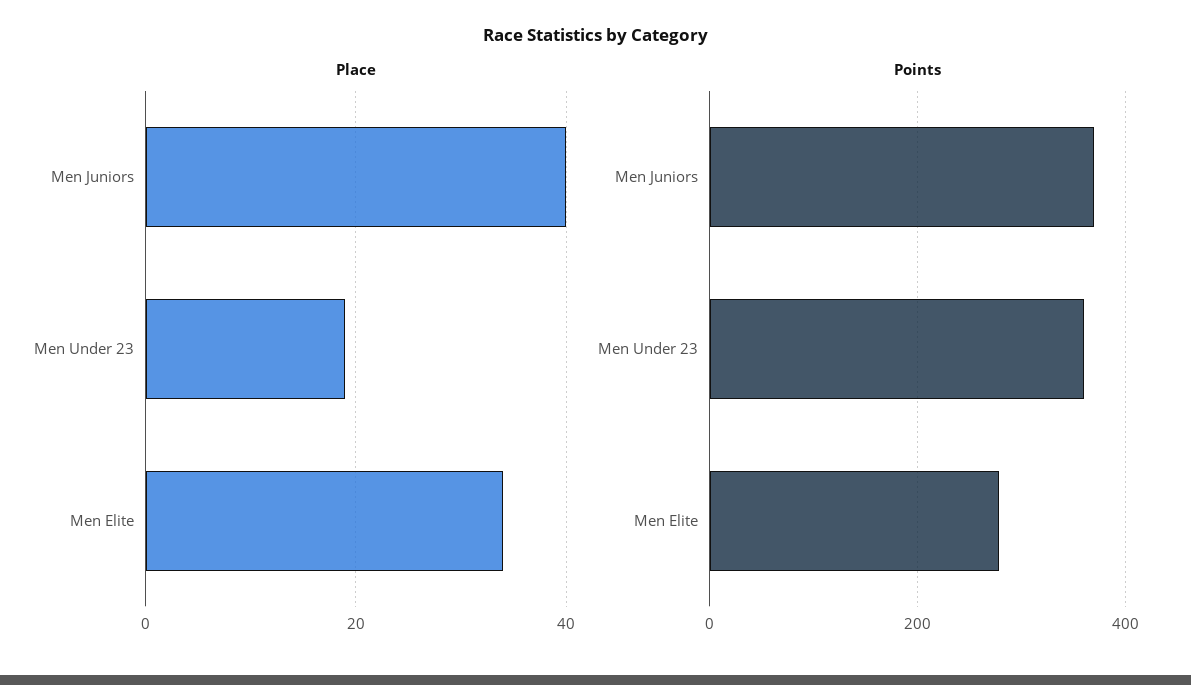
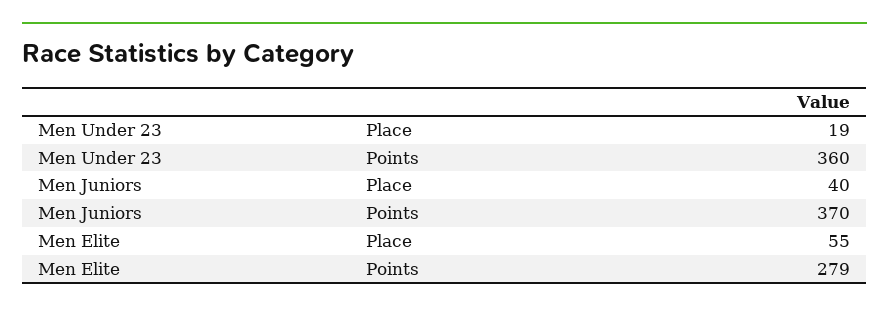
Place, Men Elite: 35 -> 55

